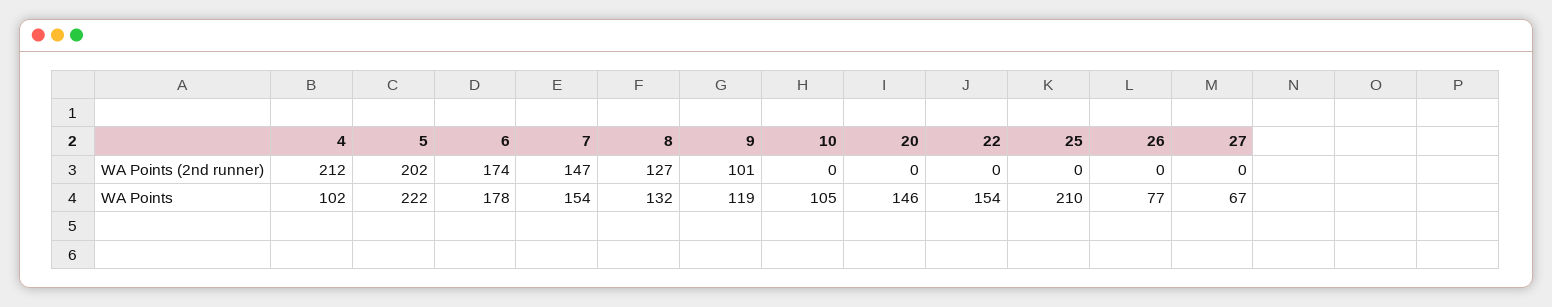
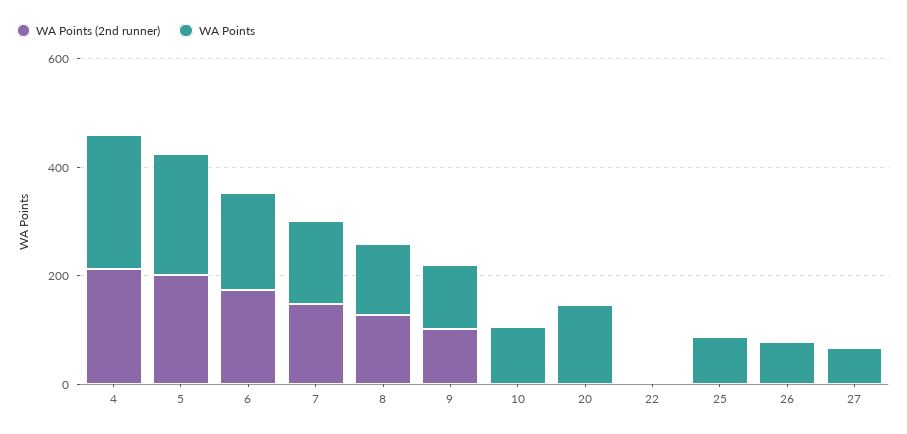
WA Points, 4: 102 -> 250
WA Points, 22: 154 -> 0
WA Points, 25: 210 -> 100

